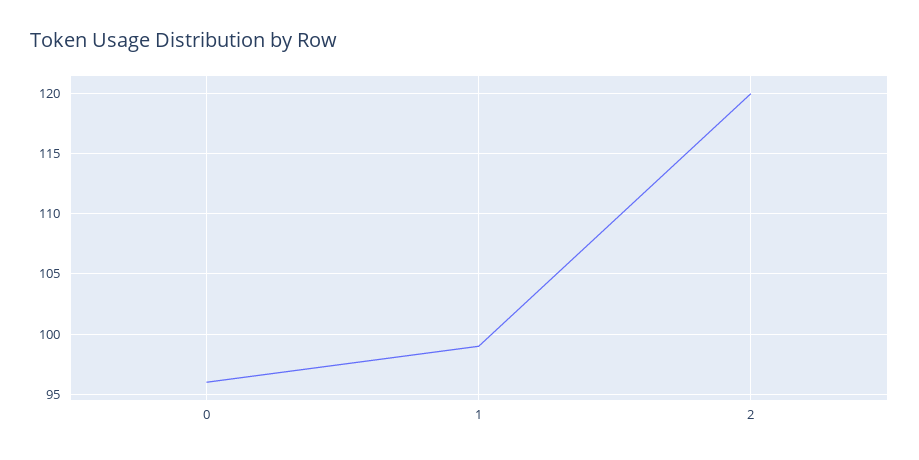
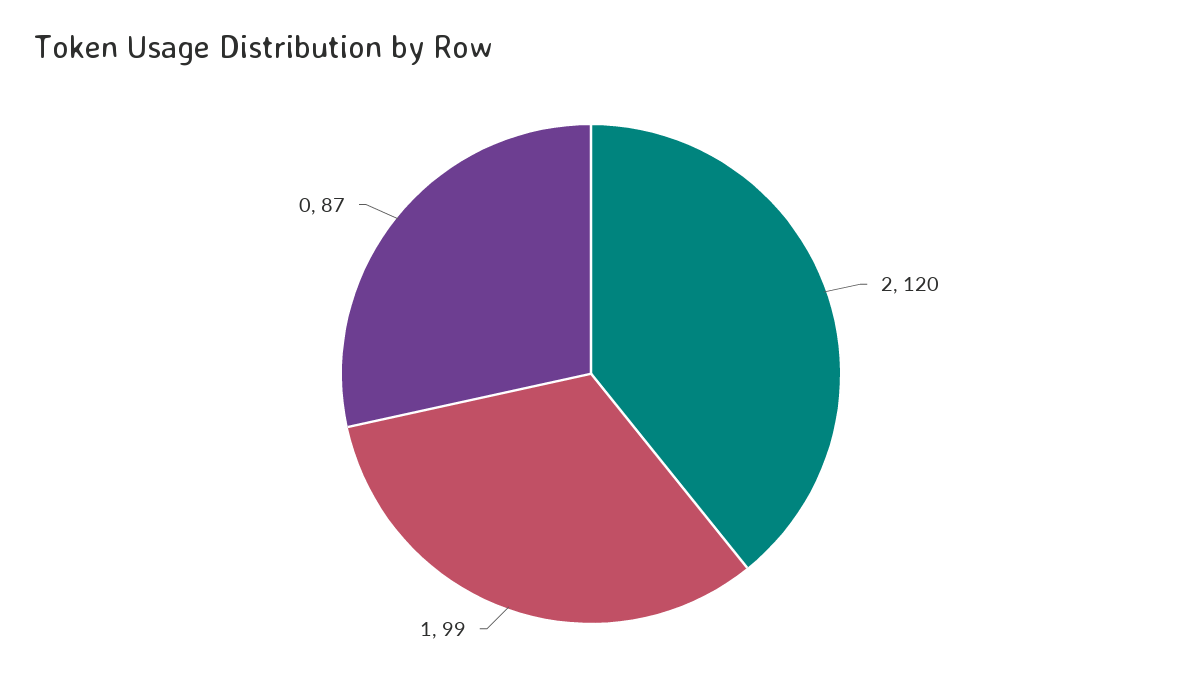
0: 96 -> 87

